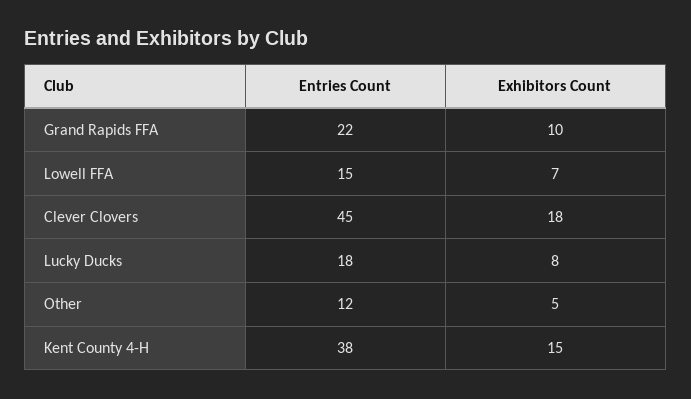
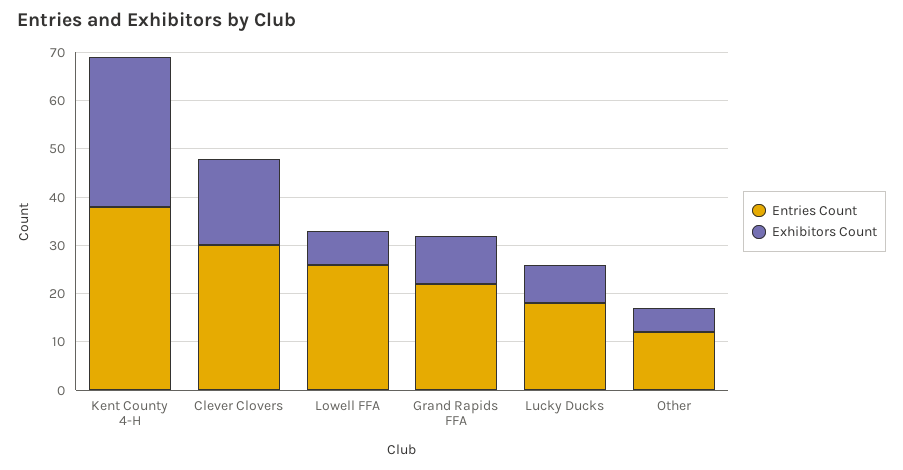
Entries Count, Lowell FFA: 15 -> 25
Entries Count, Clever Clovers: 45 -> 30
Exhibitors Count, Kent County 4-H: 15 -> 30

